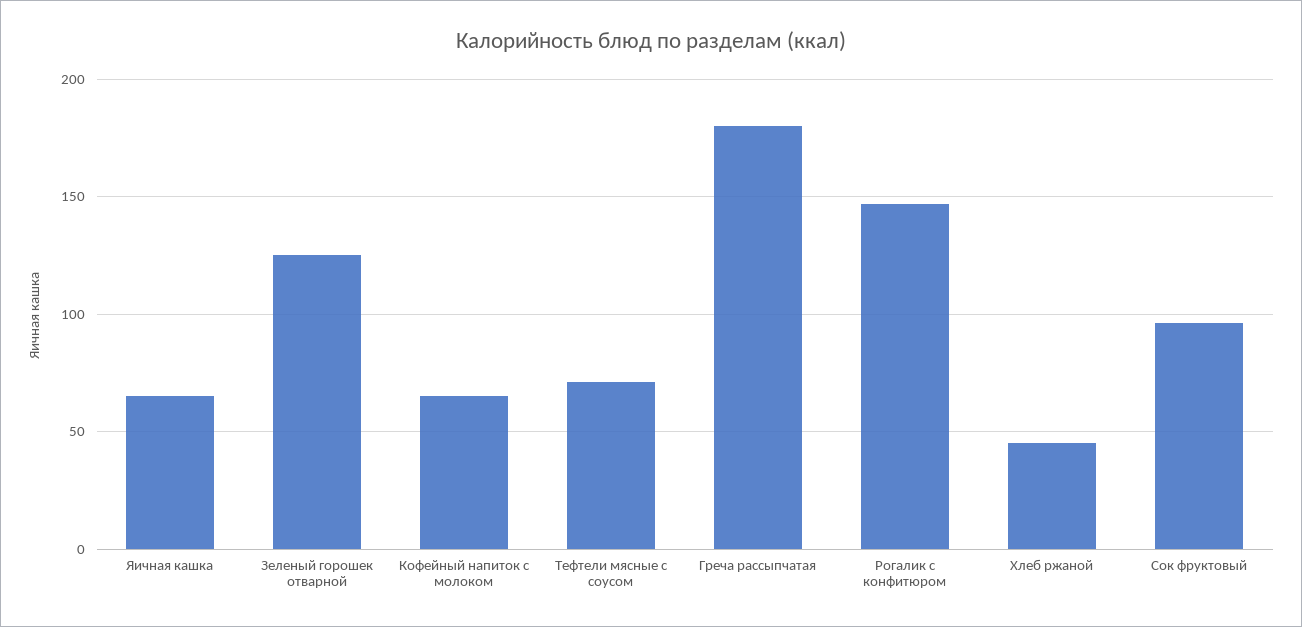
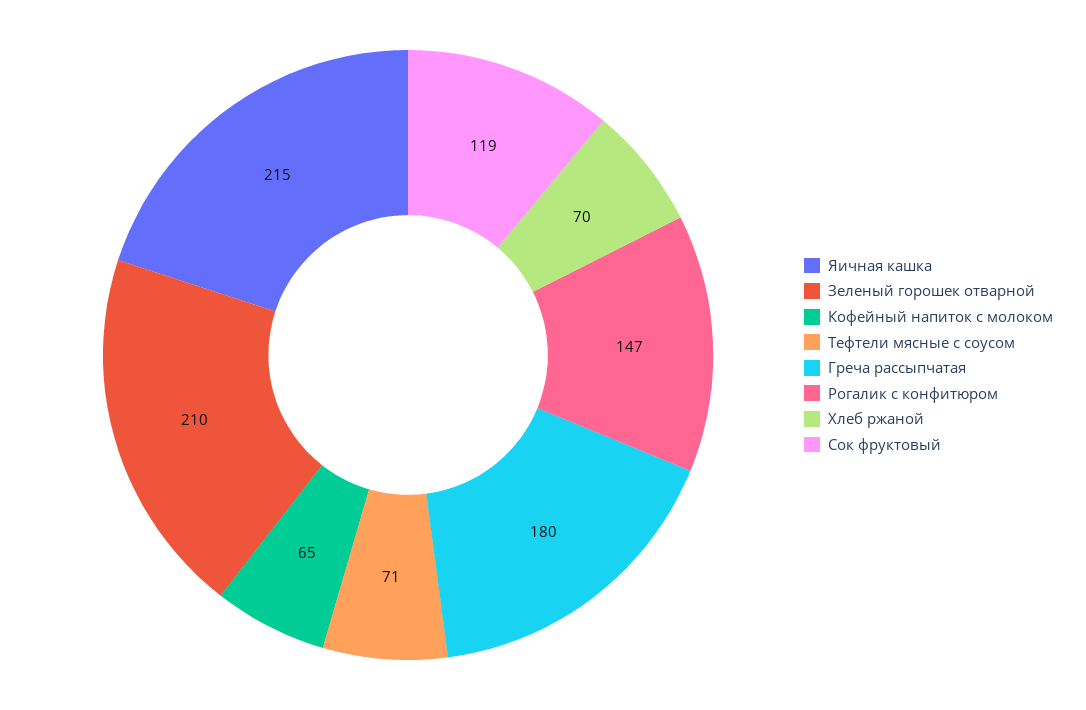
Яичная кашка: 65 -> 215
Зеленый горошек отварной: 125 -> 210
Хлеб ржаной: 45 -> 70
Сок фруктовый: 95 -> 119

